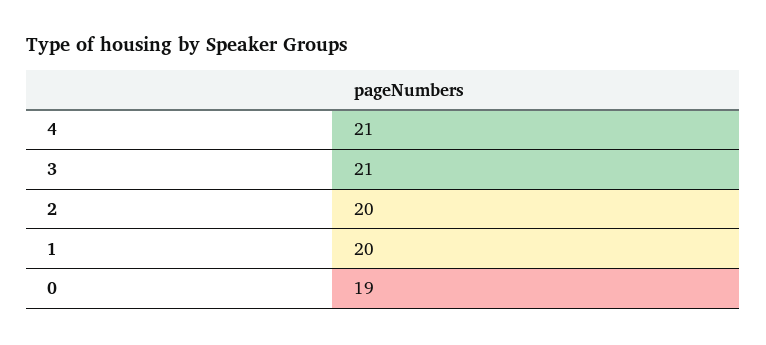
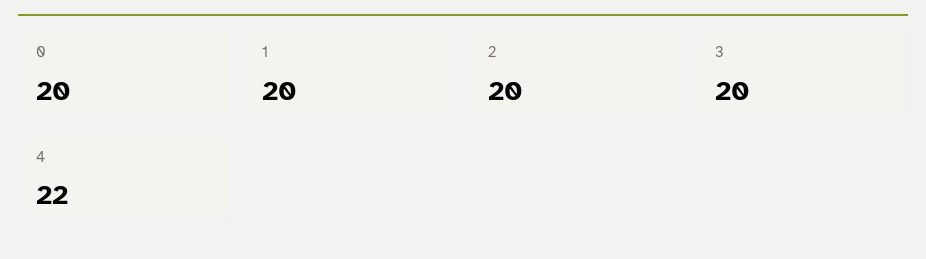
4: 21 -> 22
3: 21 -> 20
0: 19 -> 20

